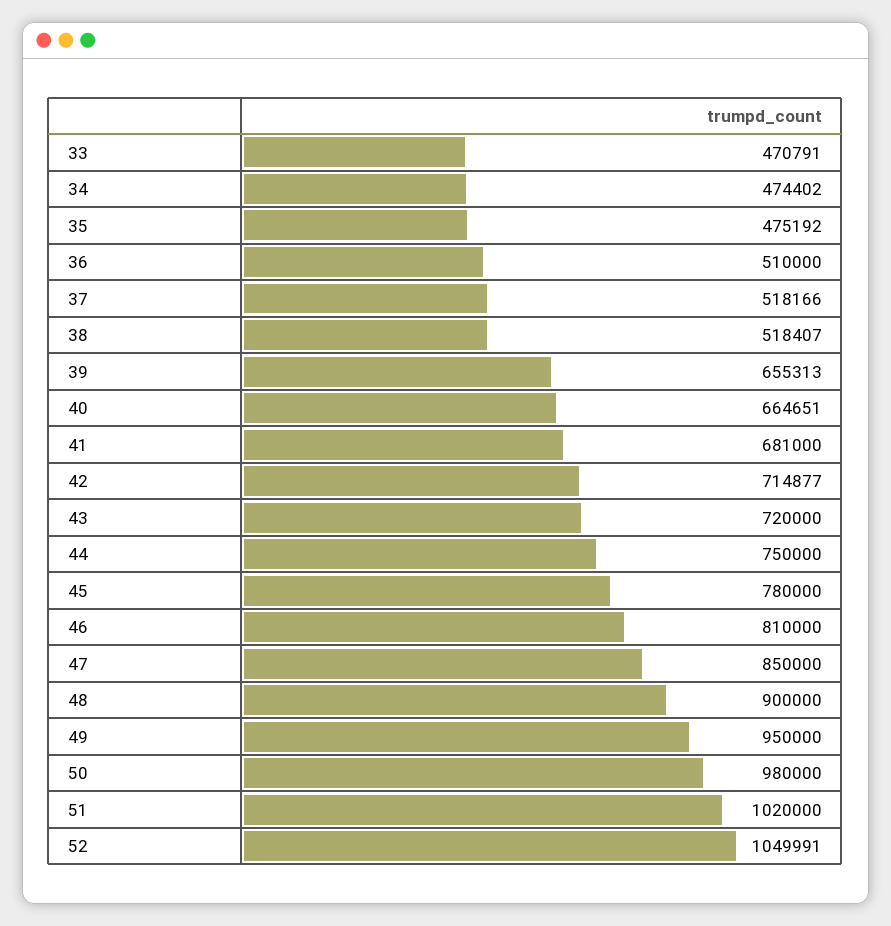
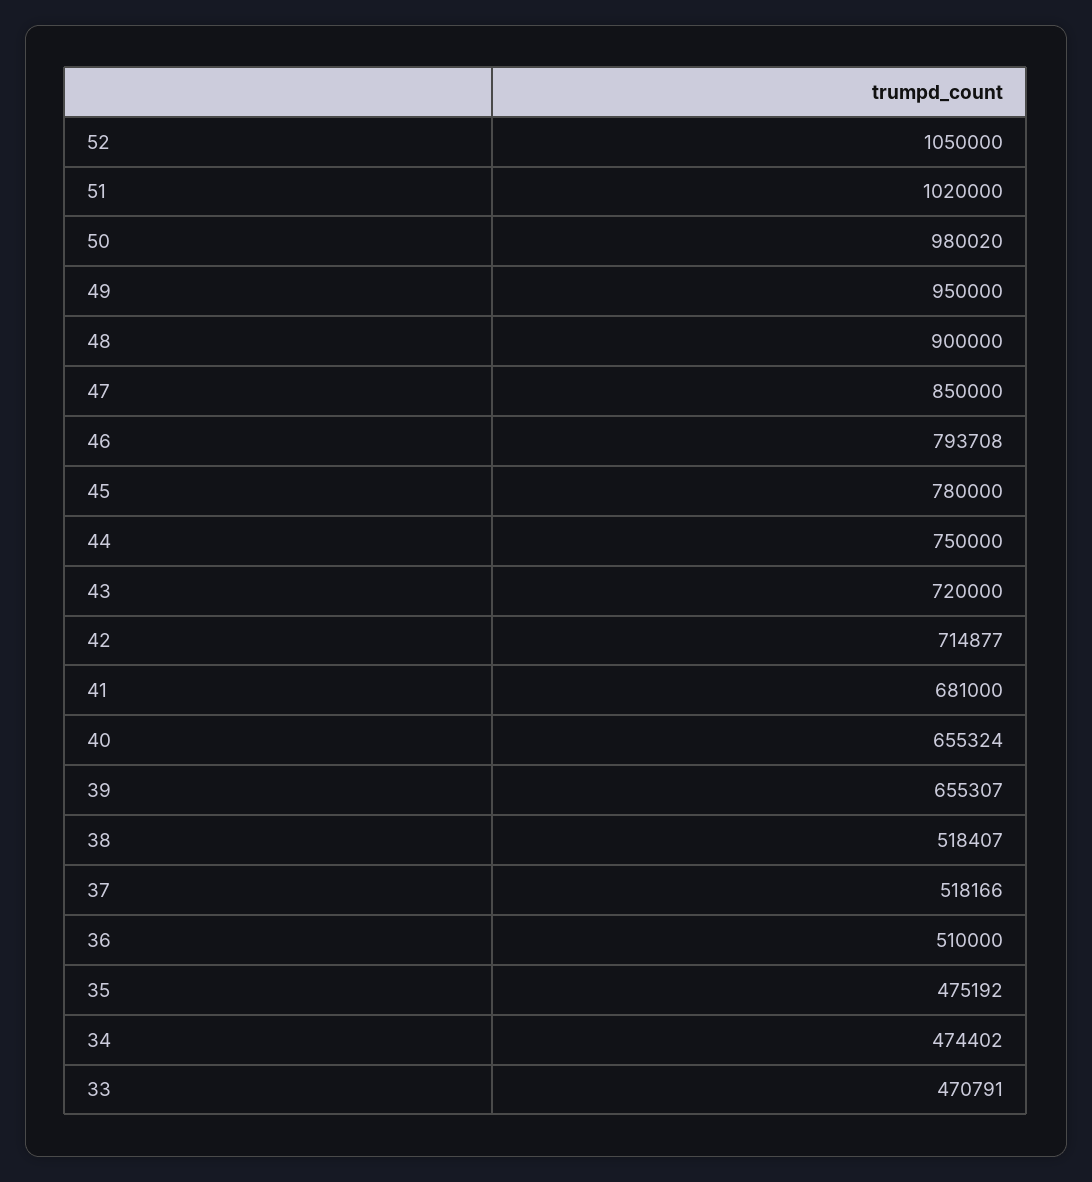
39: 655313 -> 655307
40: 664651 -> 655324
46: 810000 -> 793708
50: 980000 -> 980020
52: 1049991 -> 1050000

